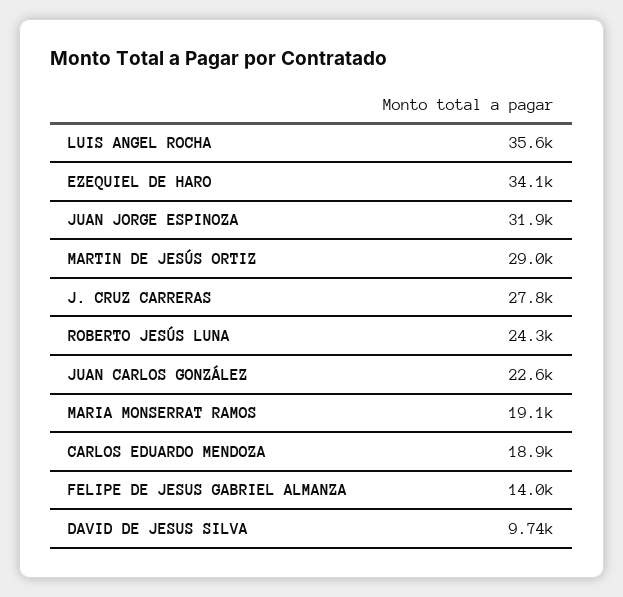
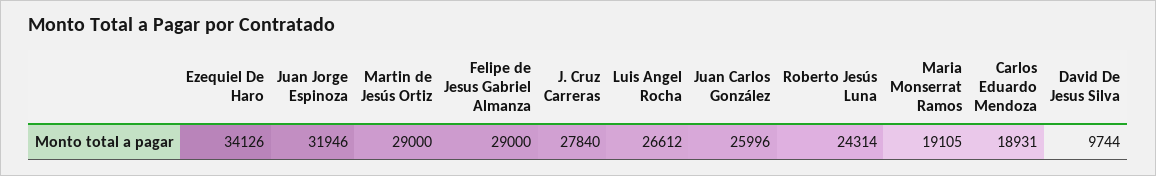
LUIS ANGEL ROCHA: 35600 -> 26612
JUAN CARLOS GONZÁLEZ: 22600 -> 25996
FELIPE DE JESUS GABRIEL ALMANZA: 14000 -> 29000

